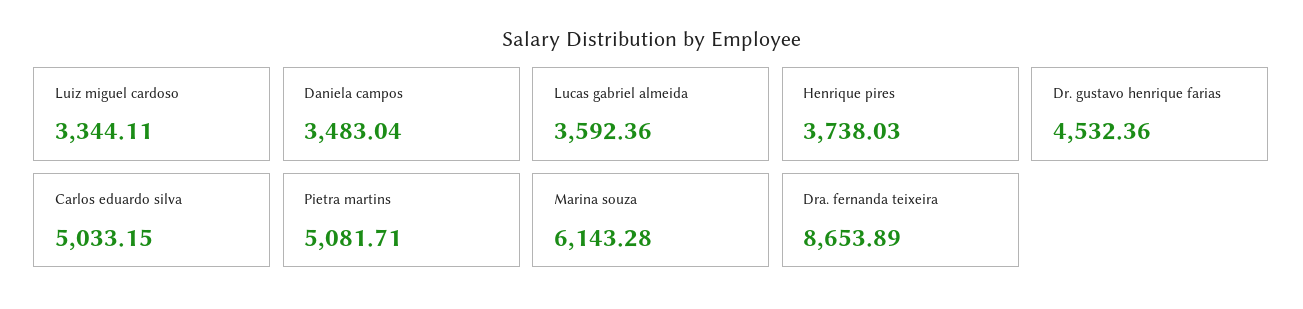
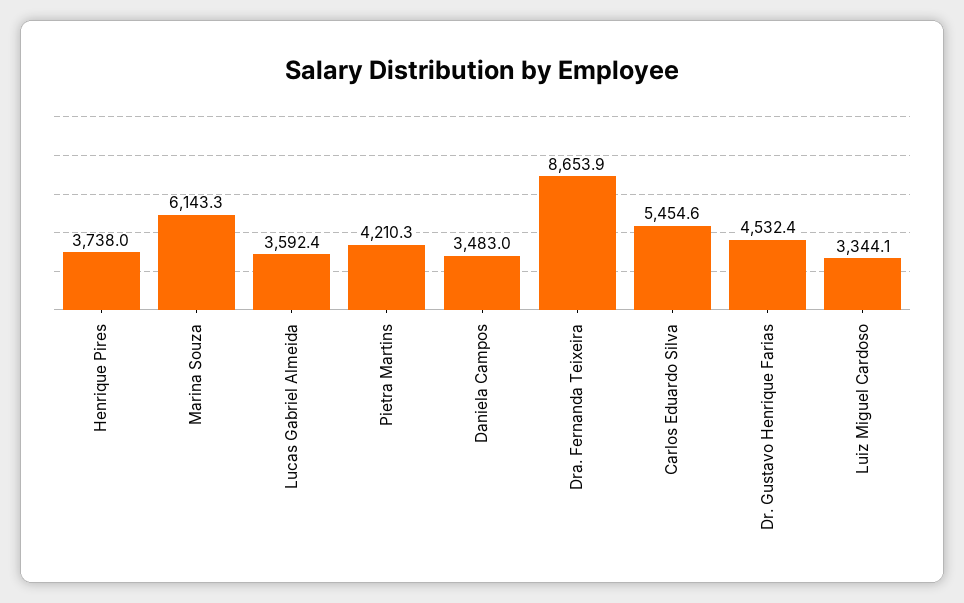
Carlos eduardo silva: 5033.15 -> 5454.6
Pietra martins: 5081.71 -> 4210.3

